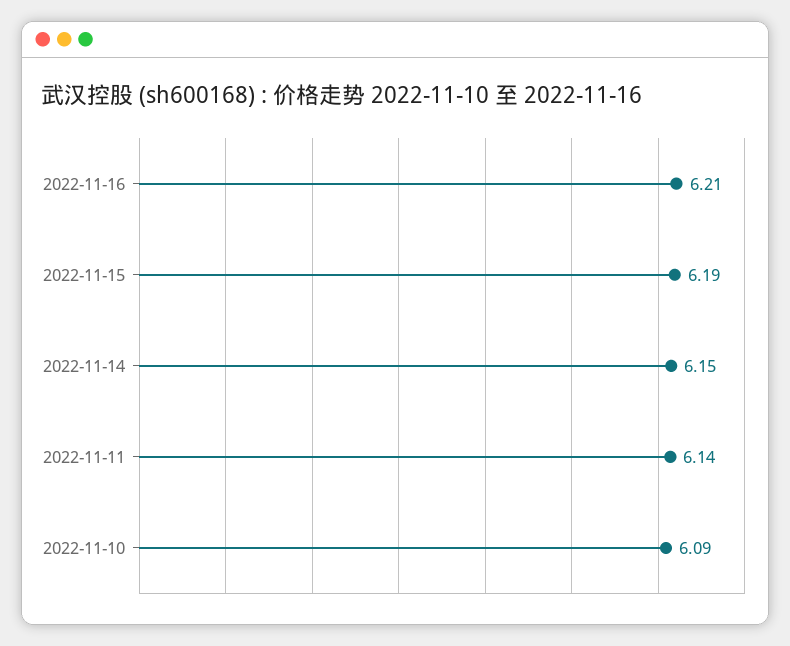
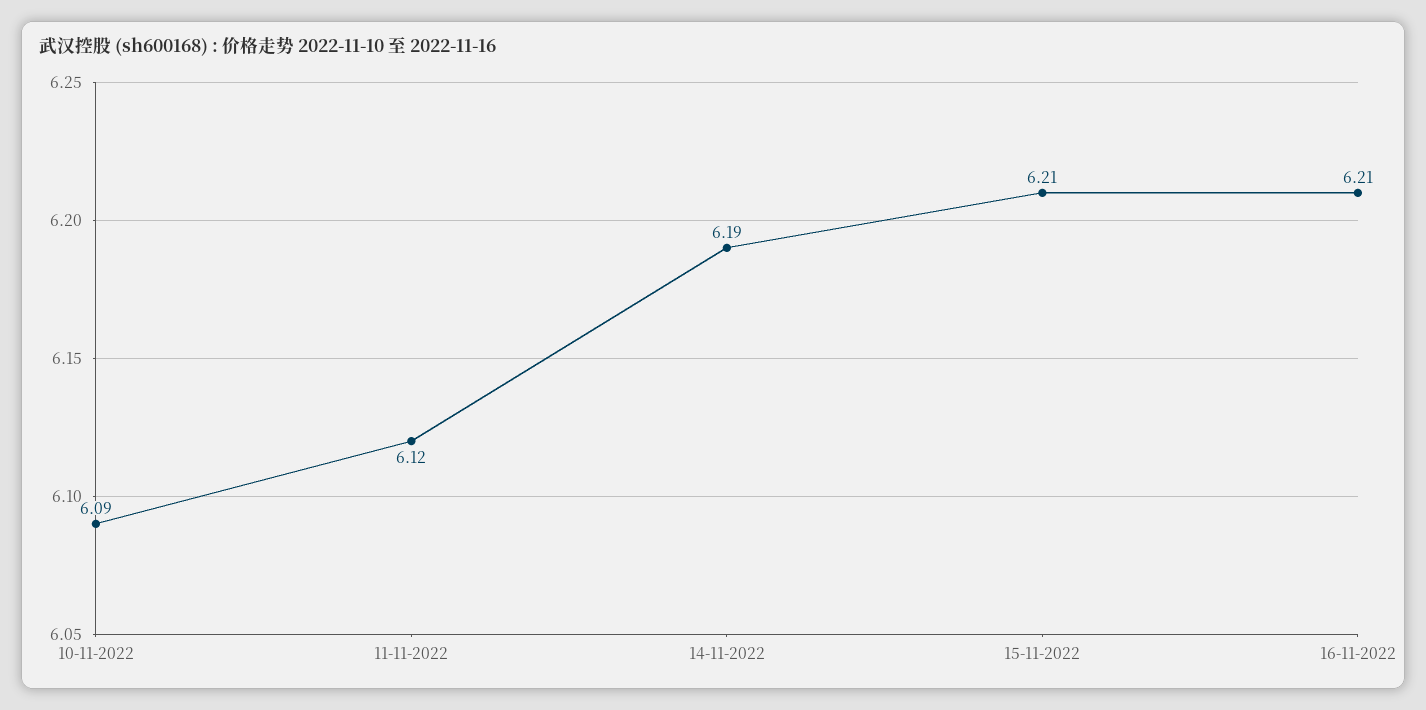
2022-11-15: 6.19 -> 6.21
2022-11-14: 6.15 -> 6.19
2022-11-11: 6.14 -> 6.12

